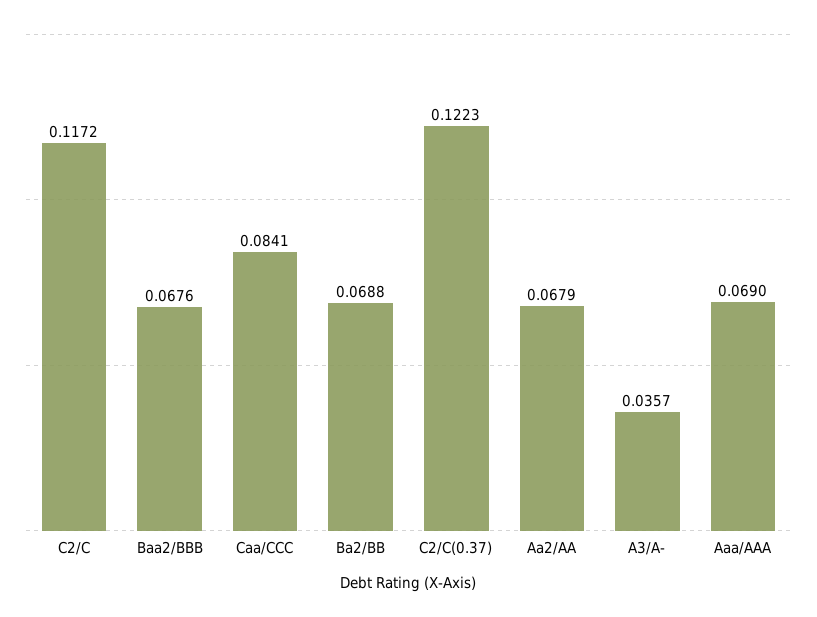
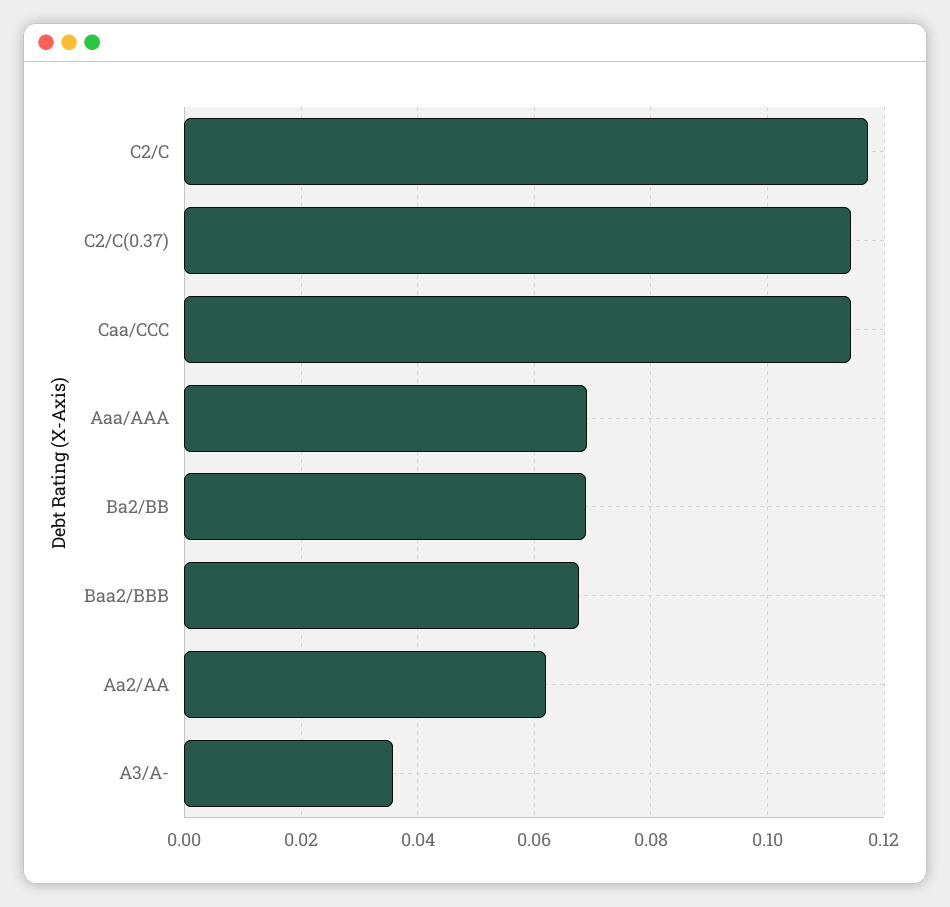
Caa/CCC: 0.0841 -> 0.114
C2/C(0.37): 0.1223 -> 0.114
Aa2/AA: 0.0679 -> 0.062

